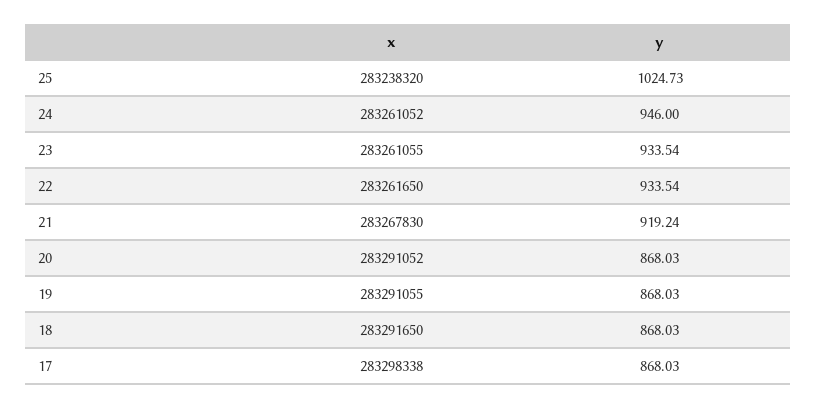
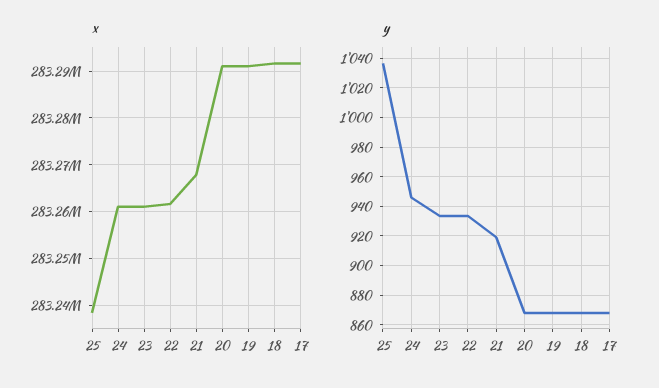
y, 25: 1024.73 -> 1035
x, 17: 283298338 -> 283292000

